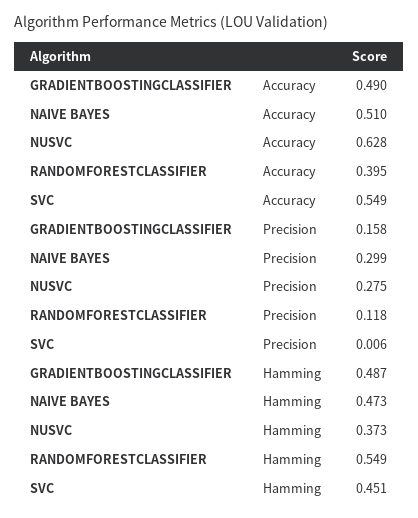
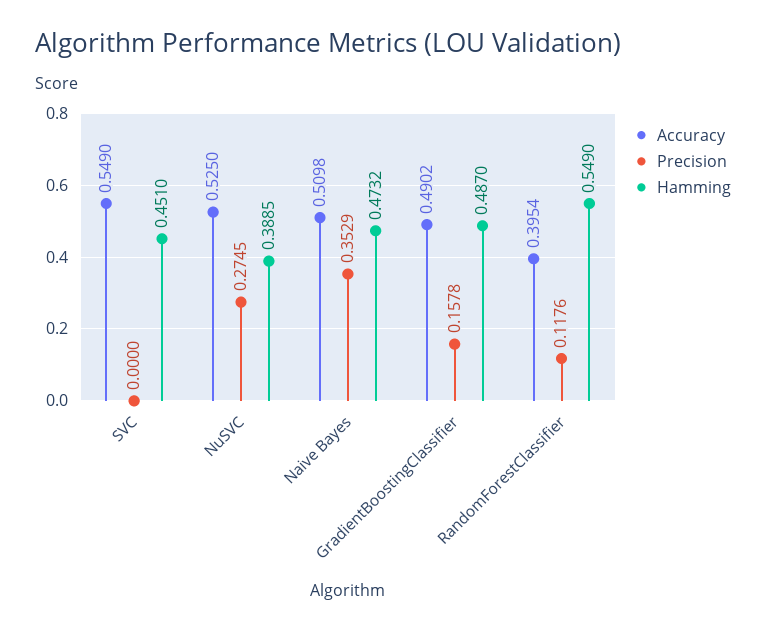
Accuracy, NUSVC: 0.628 -> 0.525
Precision, NAIVE BAYES: 0.299 -> 0.3529
Precision, SVC: 0.006 -> 0
Hamming, NUSVC: 0.373 -> 0.3885

